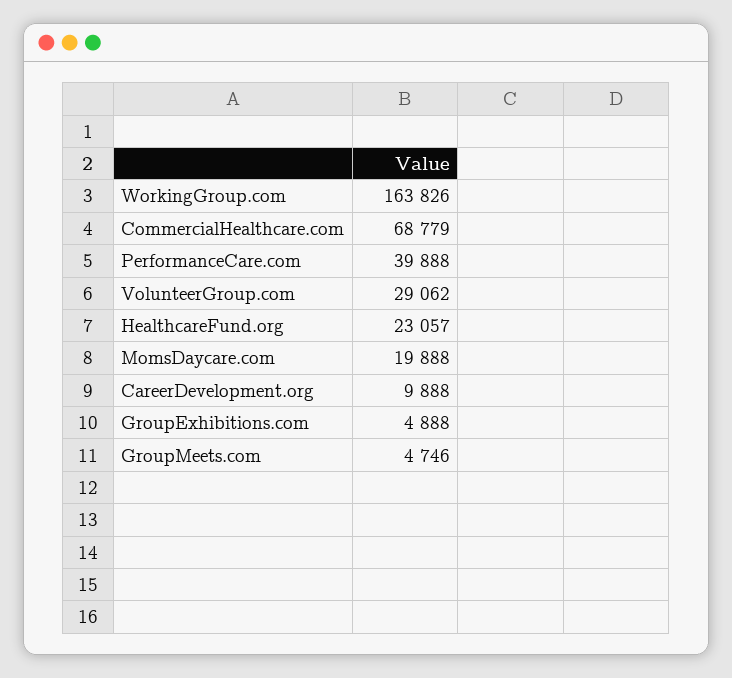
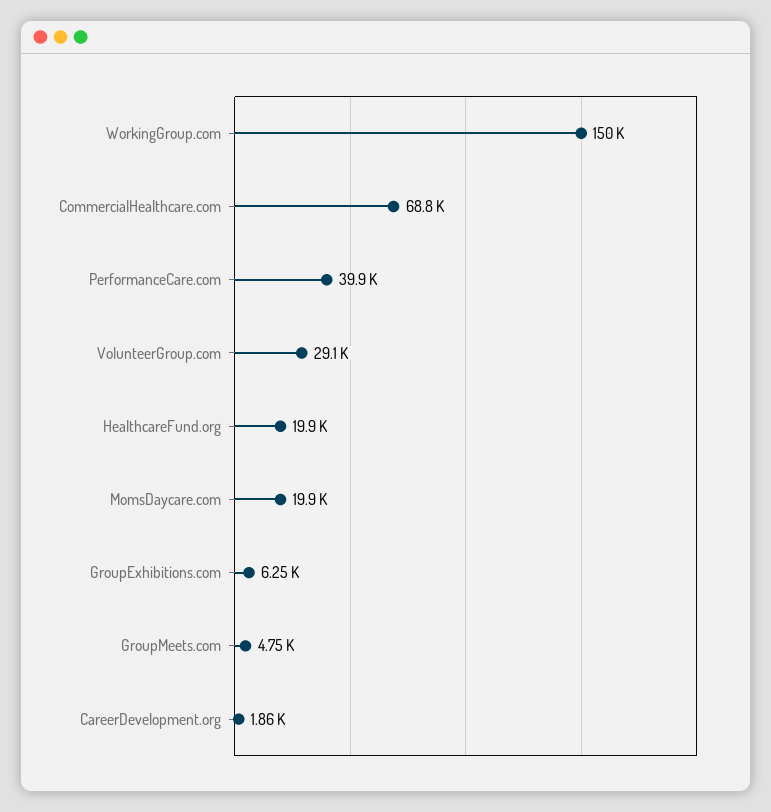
WorkingGroup.com: 163826 -> 150000
HealthcareFund.org: 23057 -> 19900
CareerDevelopment.org: 9888 -> 1860
GroupExhibitions.com: 4888 -> 6250

